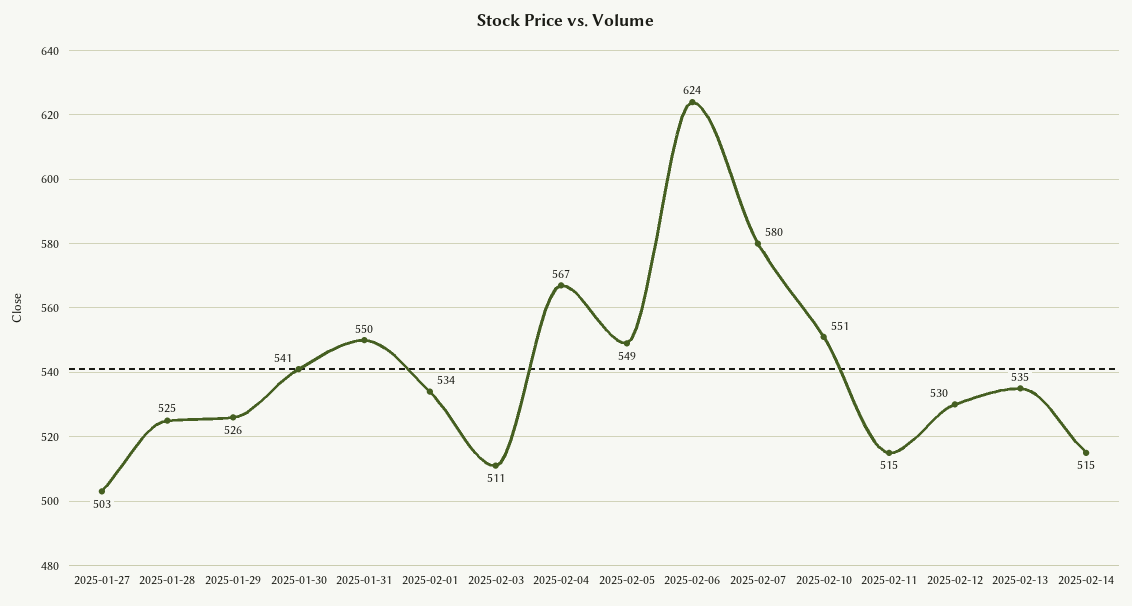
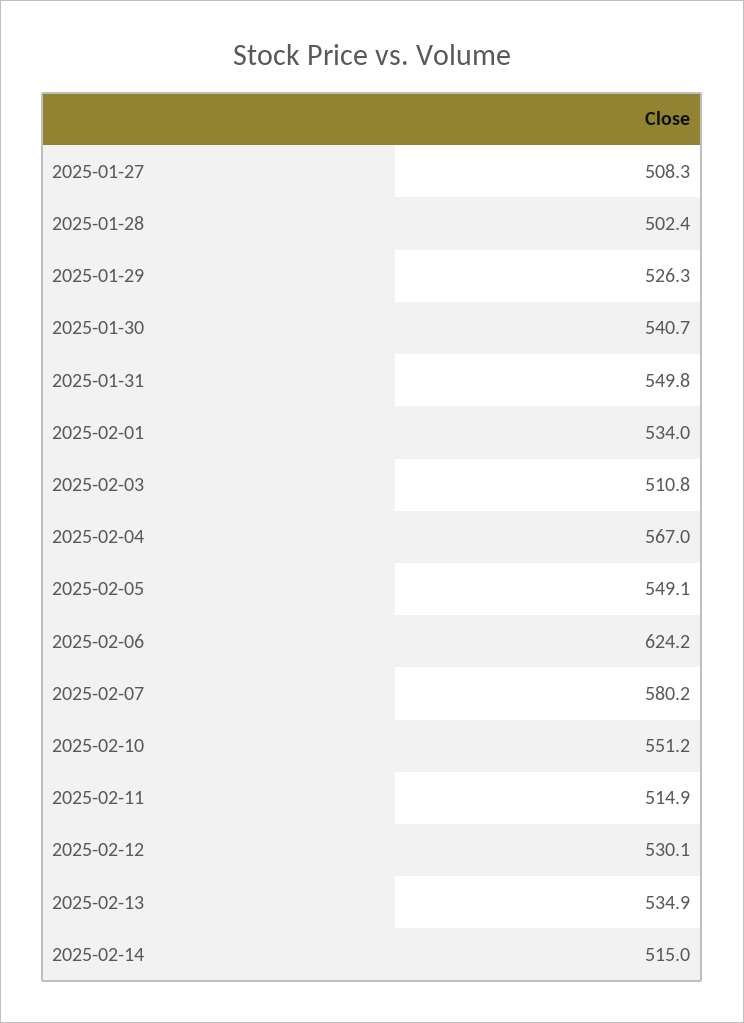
2025-01-27: 503 -> 508.3
2025-01-28: 525 -> 502.4

